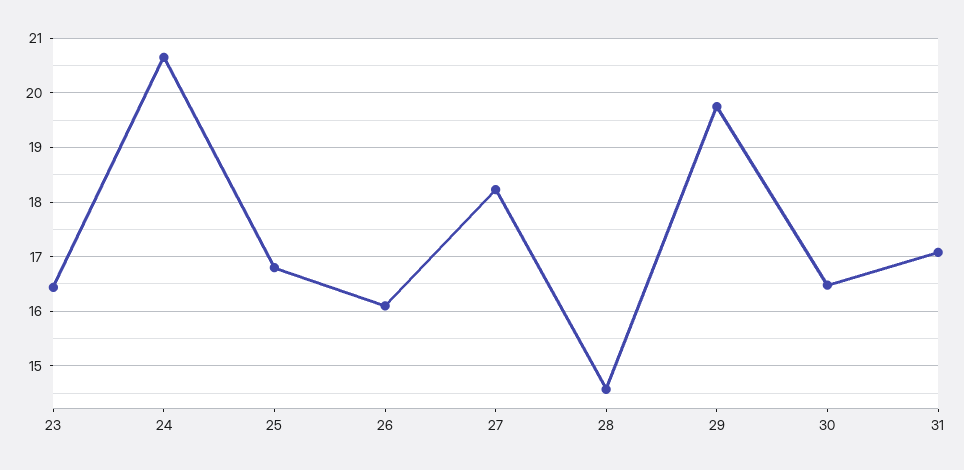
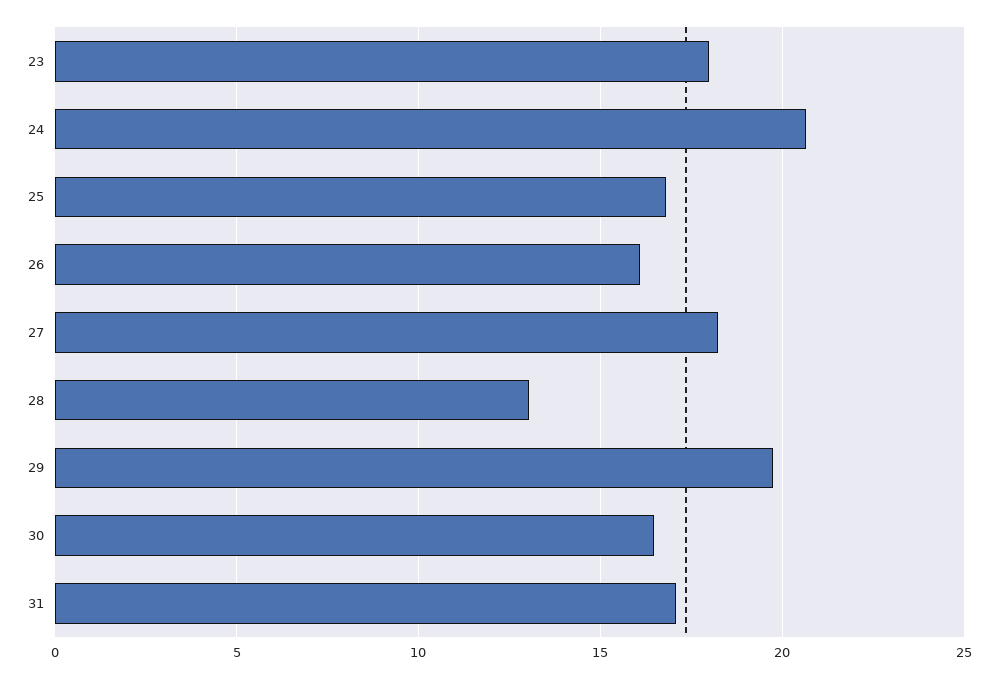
23: 16.4 -> 18
28: 14.6 -> 13

